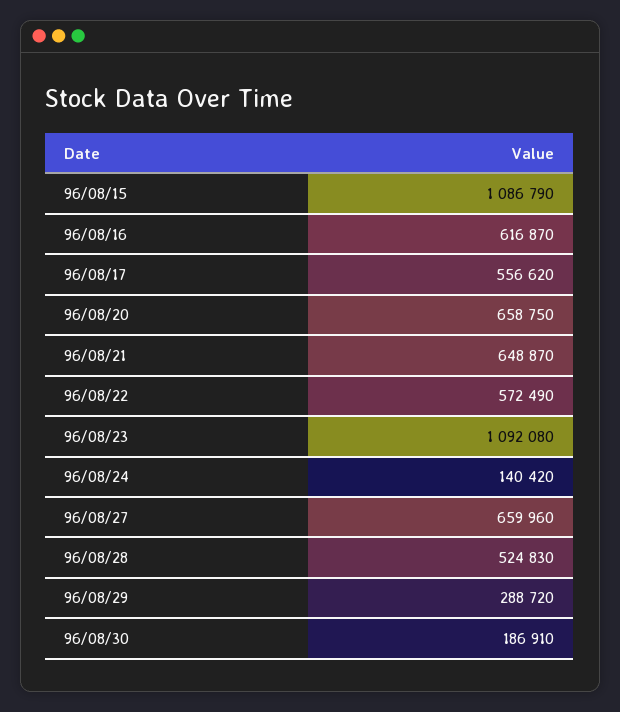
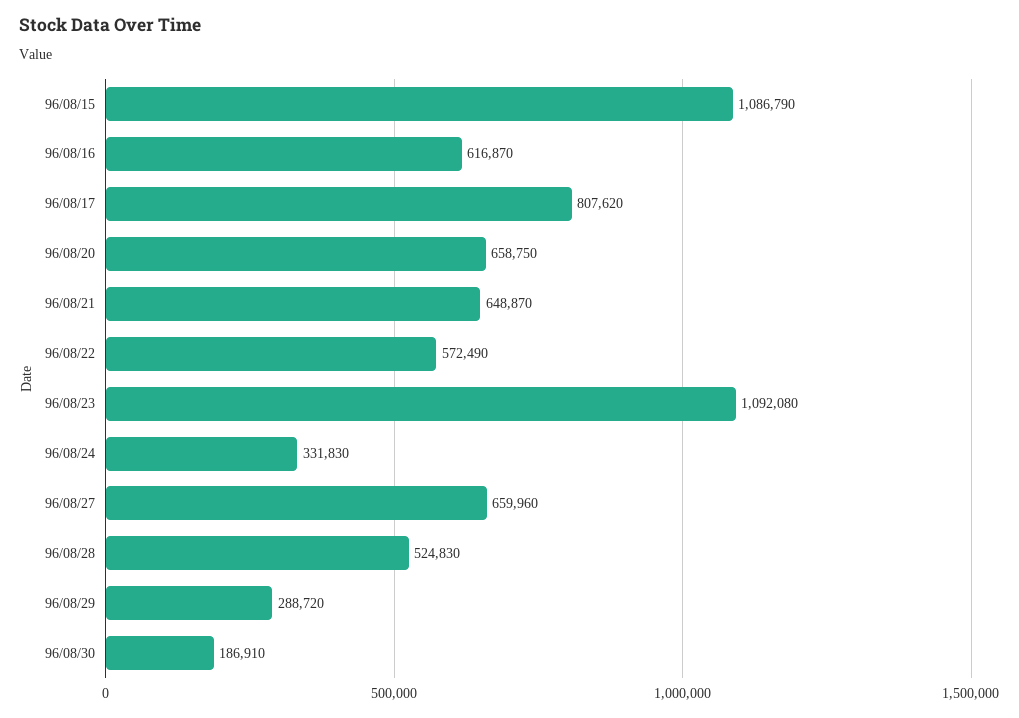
96/08/17: 556620 -> 807620
96/08/24: 140420 -> 331830

